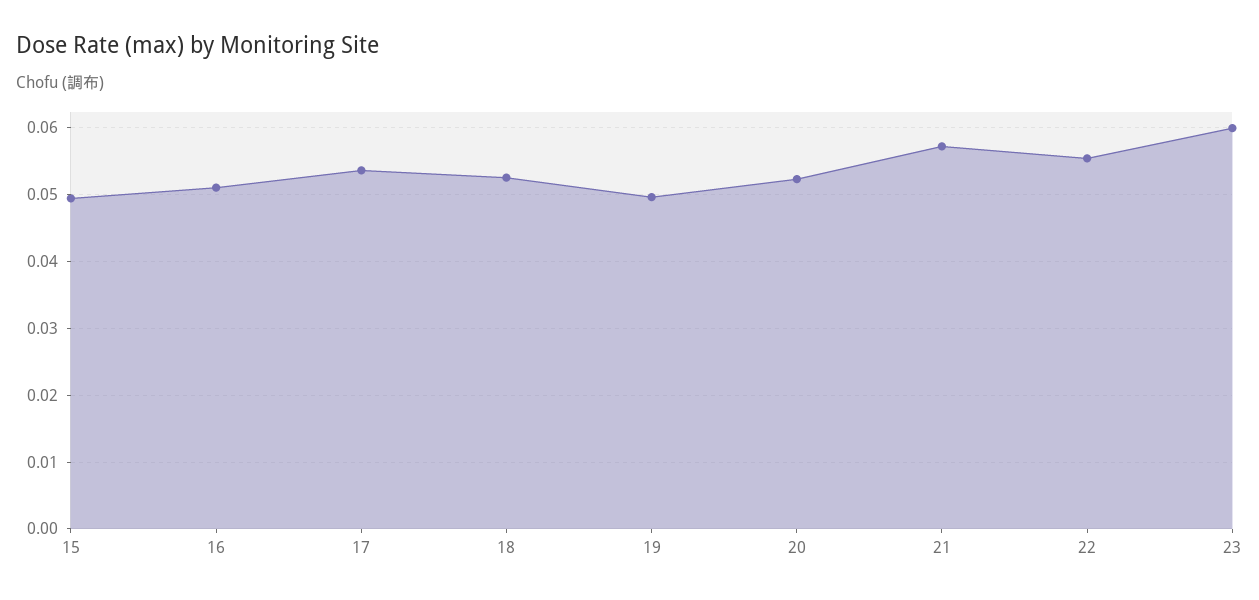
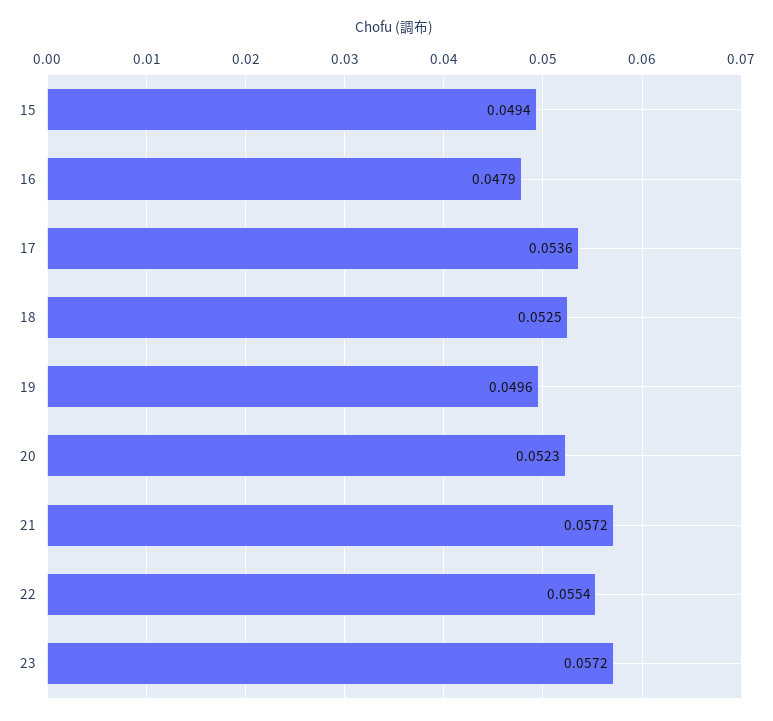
16: 0.051 -> 0.0479
23: 0.06 -> 0.0572

